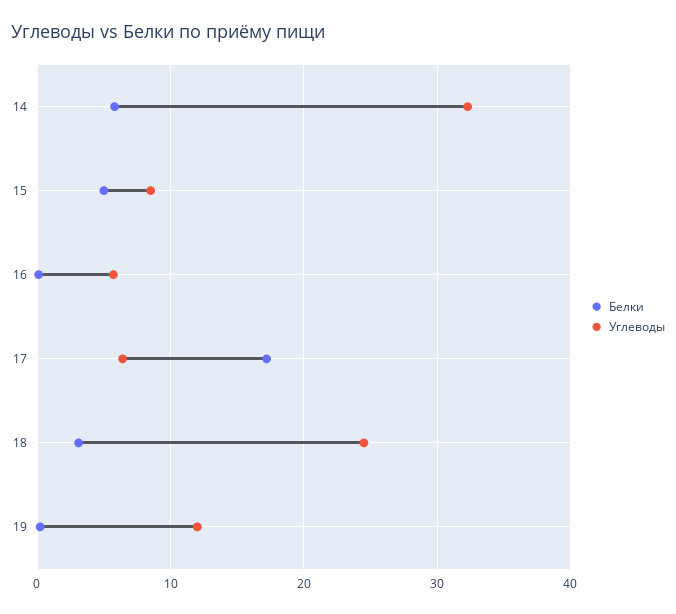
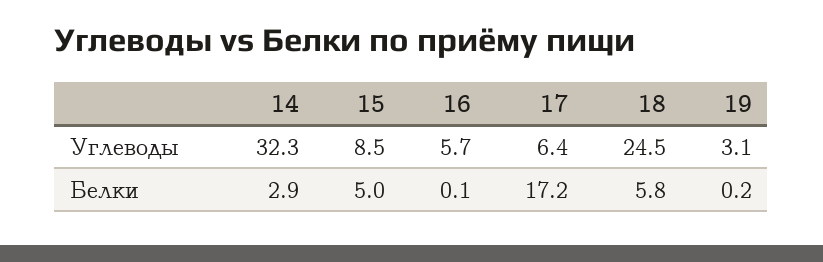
Белки, 14: 6 -> 2.9
Белки, 18: 3 -> 5.8
Углеводы, 19: 12 -> 3.1

